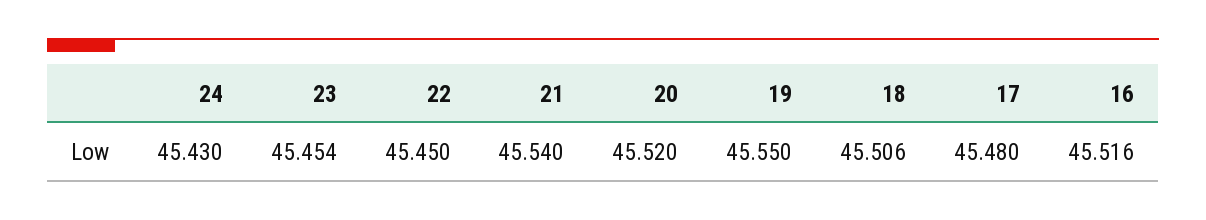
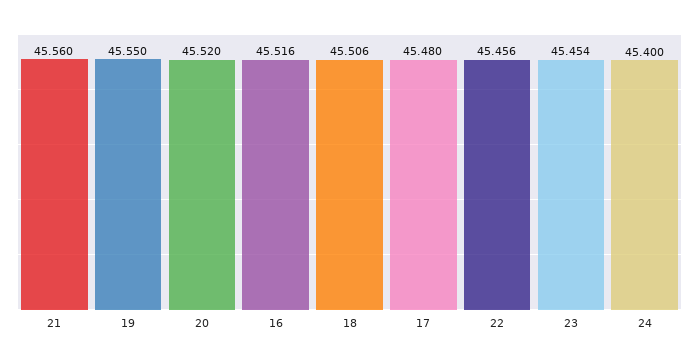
24: 45.43 -> 45.4
22: 45.45 -> 45.456
21: 45.54 -> 45.56

